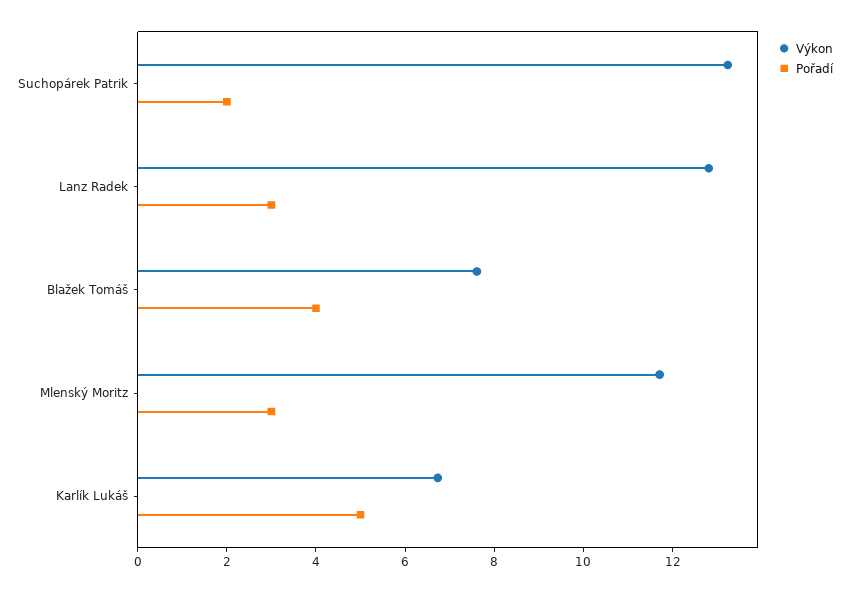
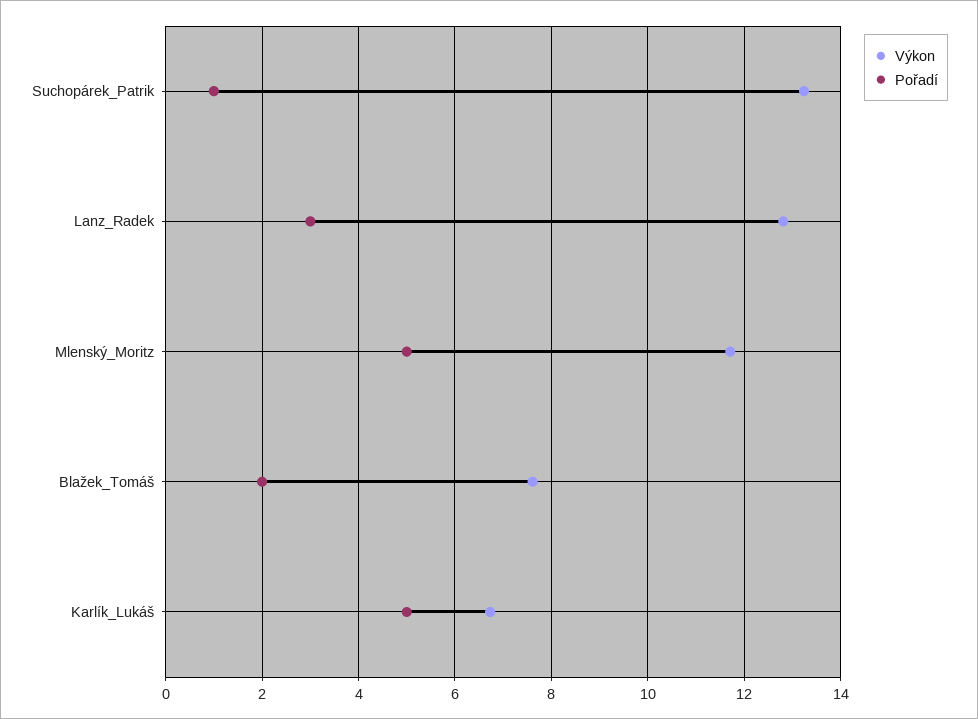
Pořadí, Suchopárek Patrik: 2 -> 1
Pořadí, Blažek Tomáš: 4 -> 2
Pořadí, Mlenský Moritz: 3 -> 5

